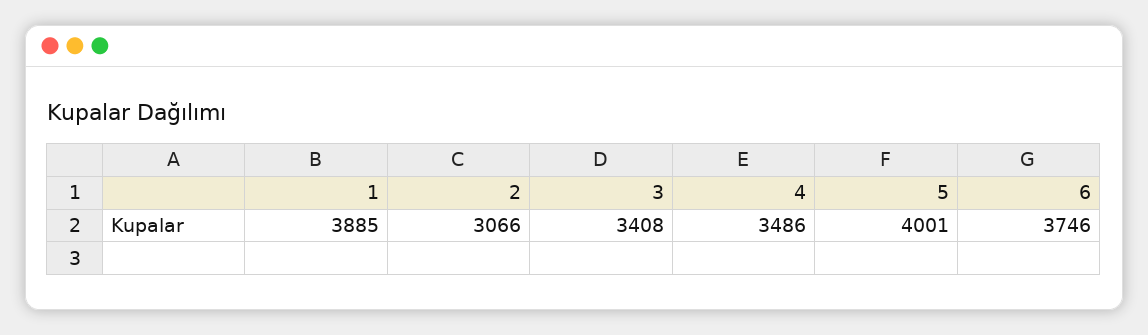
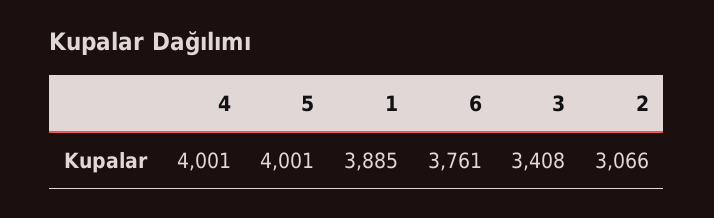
4: 3486 -> 4001
6: 3746 -> 3761

